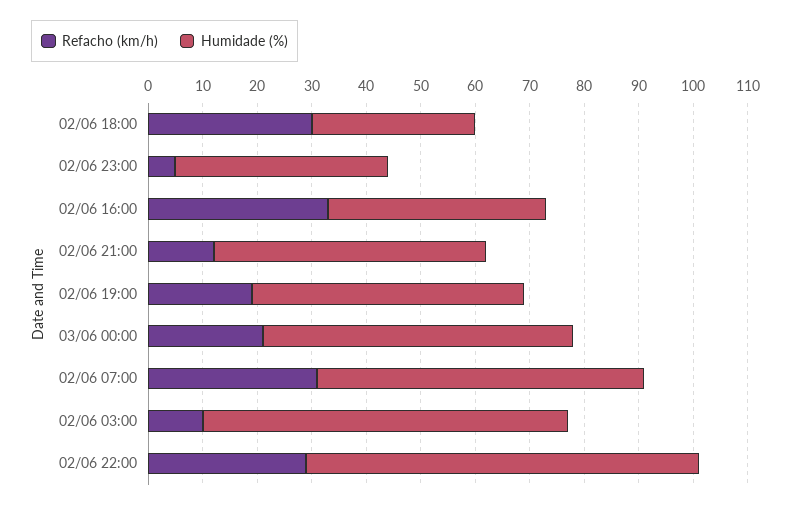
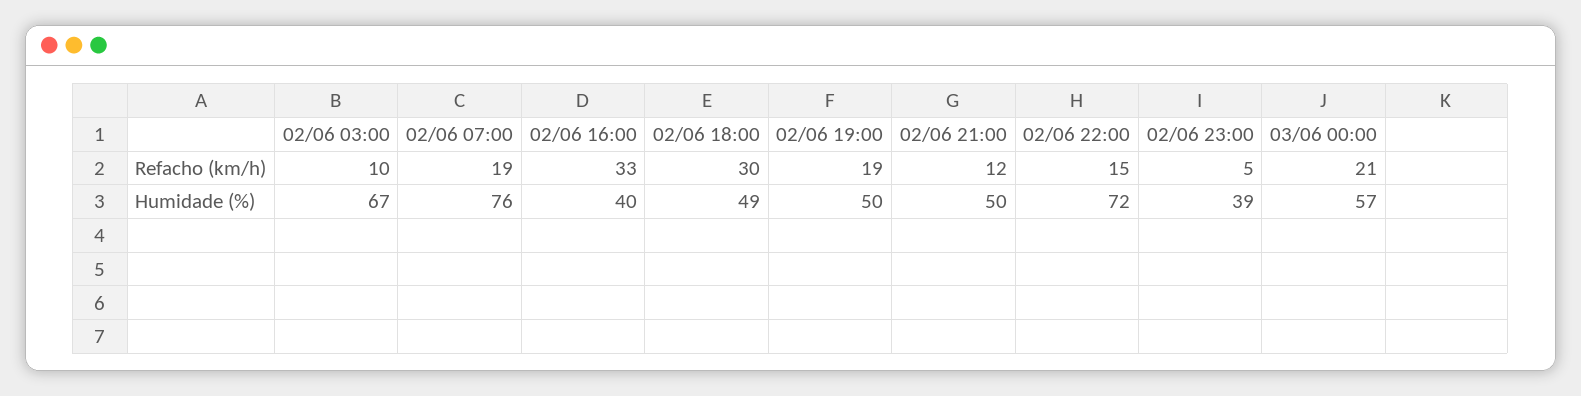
Humidade (%), 02/06 18:00: 30 -> 49
Refacho (km/h), 02/06 07:00: 30 -> 19
Humidade (%), 02/06 07:00: 60 -> 76
Refacho (km/h), 02/06 22:00: 30 -> 15

